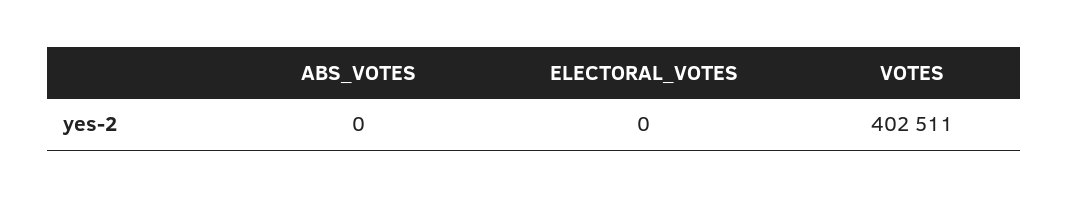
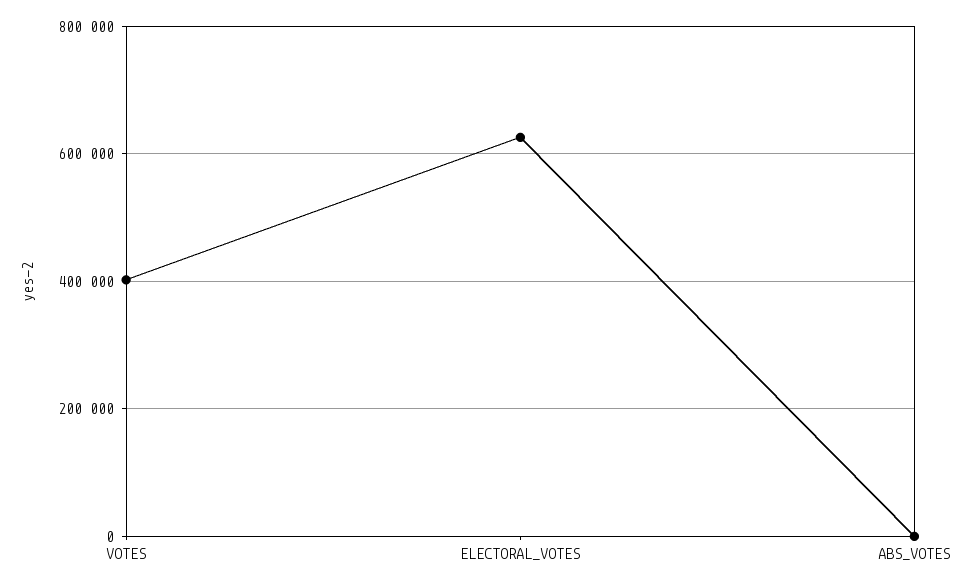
ELECTORAL_VOTES: 0 -> 620000

